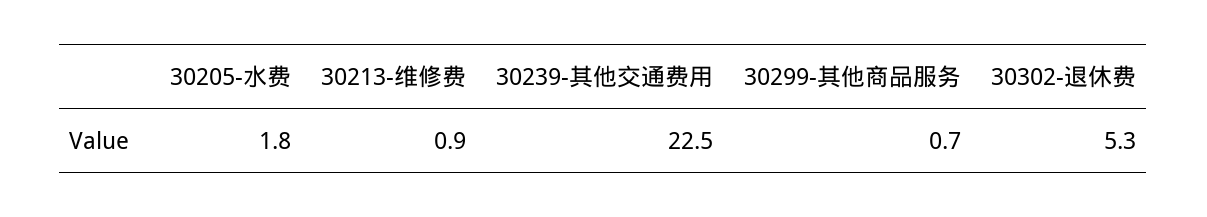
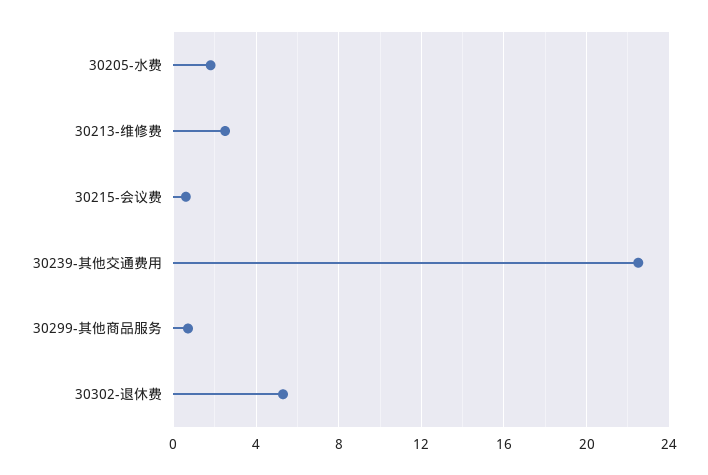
30213-维修费: 0.9 -> 2.5
30215-会议费: none -> 0.5

